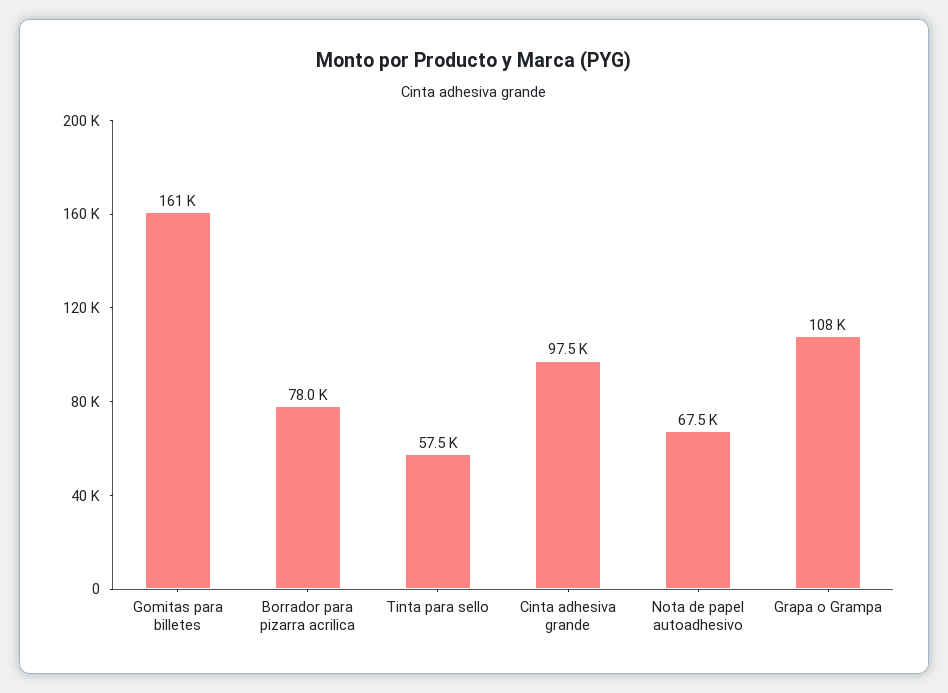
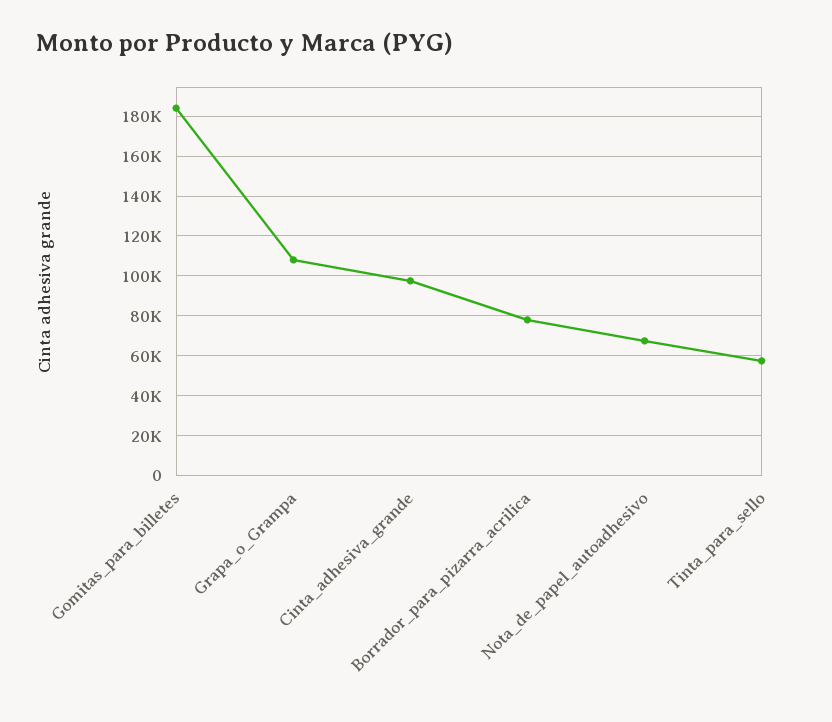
Gomitas para billetes: 161000 -> 185000

